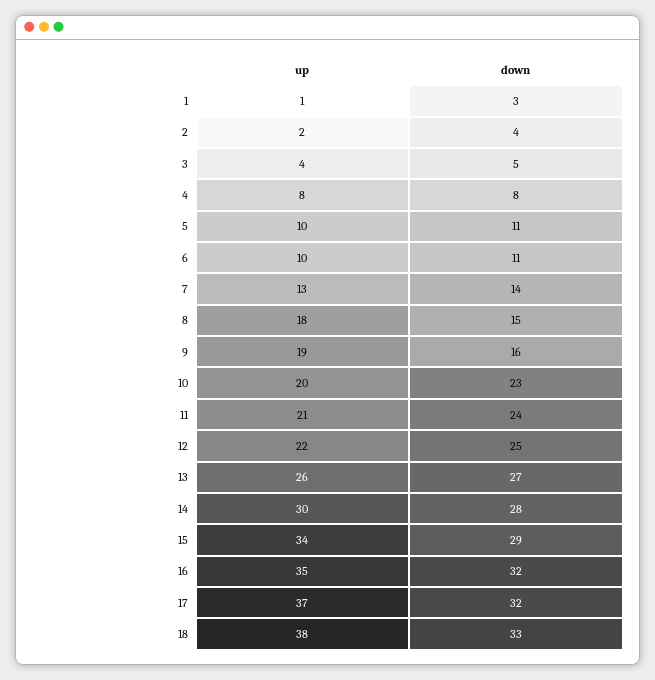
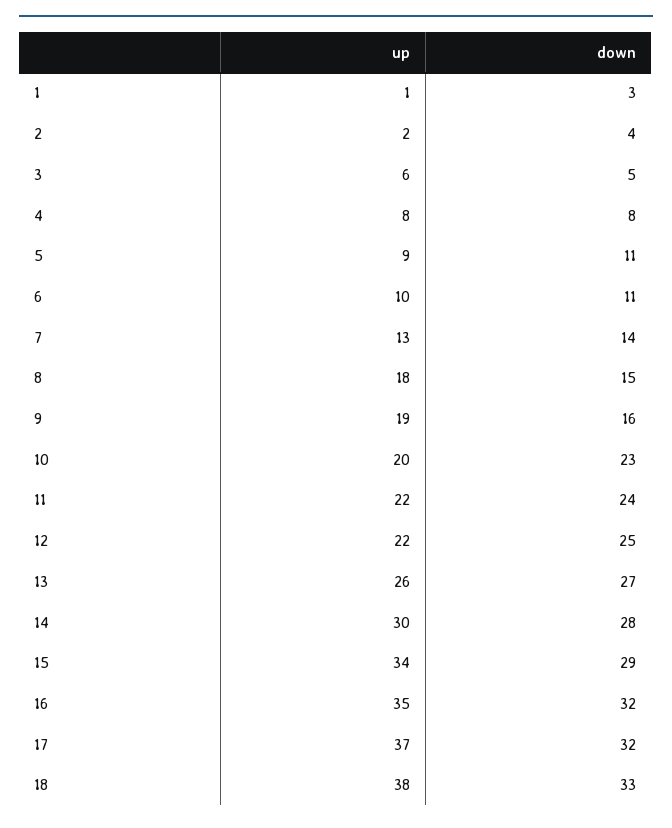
up, 3: 4 -> 6
up, 5: 10 -> 9
up, 11: 21 -> 22

